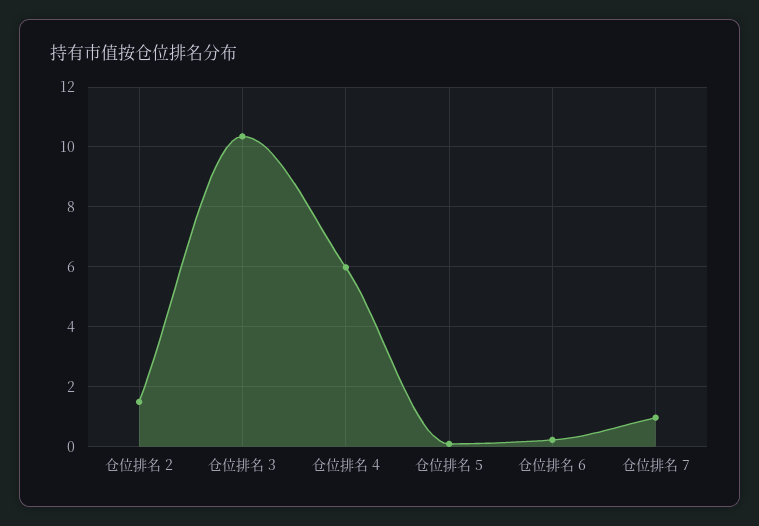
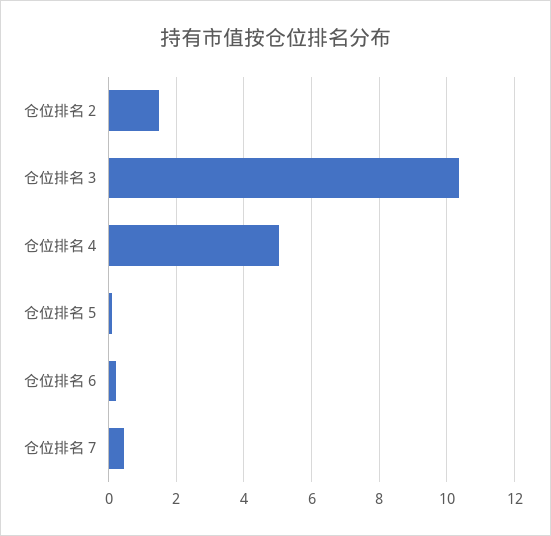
仓位排名 4: 6 -> 5
仓位排名 7: 1 -> 0.4

